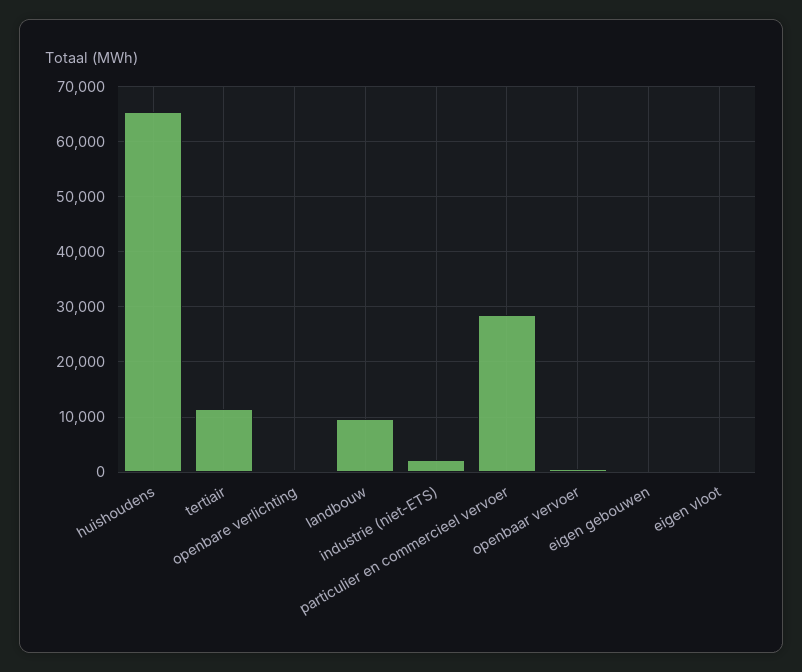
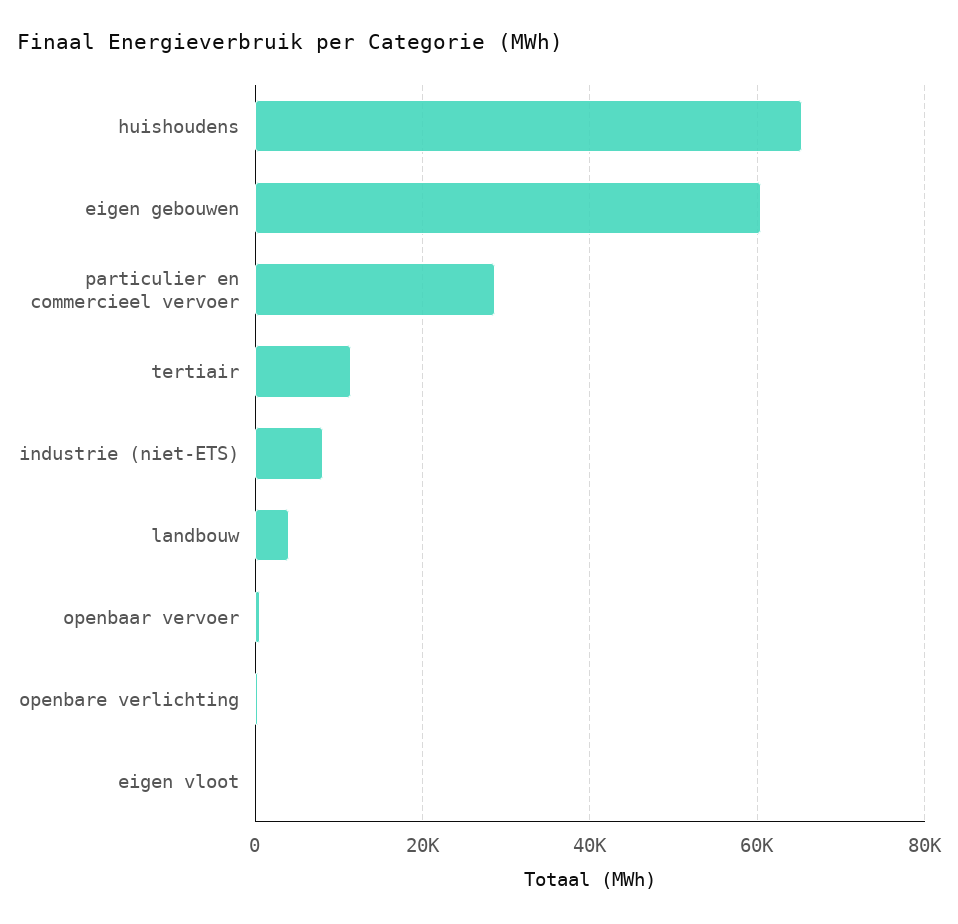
landbouw: 10000 -> 4000
industrie (niet-ETS): 2000 -> 8000
eigen gebouwen: 0 -> 60000

